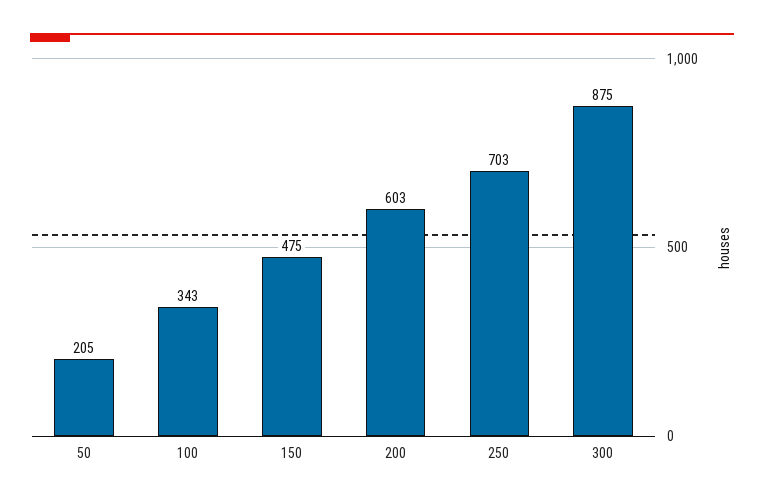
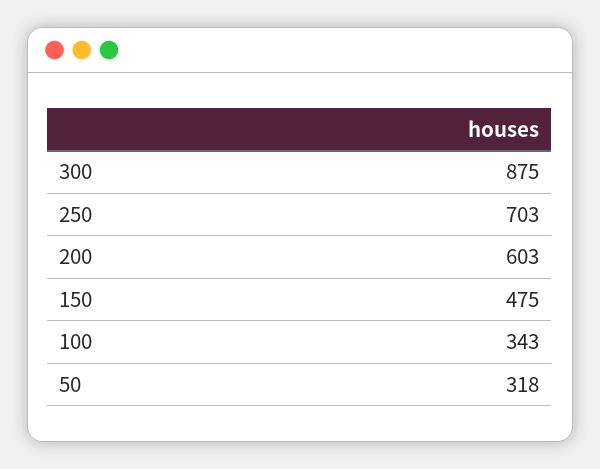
50: 205 -> 318

